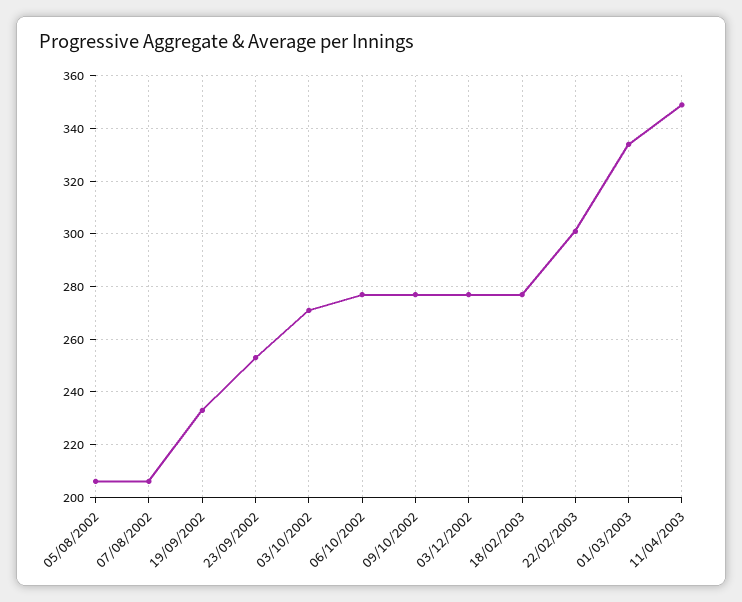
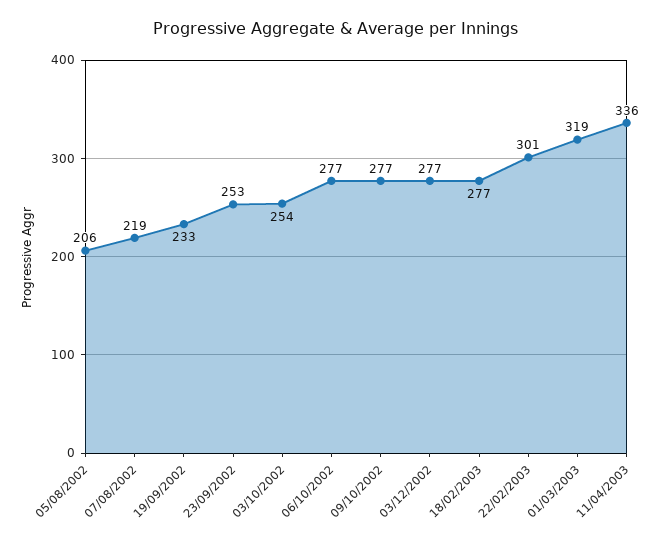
07/08/2002: 205 -> 219
03/10/2002: 270 -> 254
01/03/2003: 335 -> 319
11/04/2003: 350 -> 336

